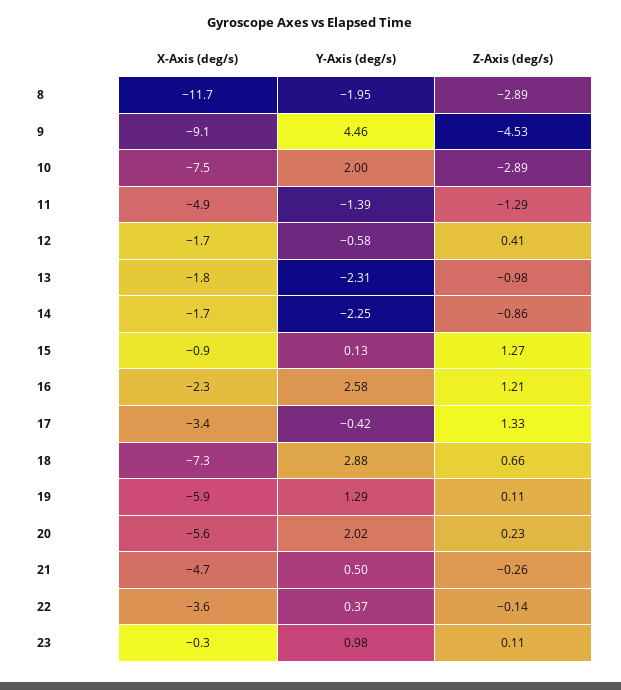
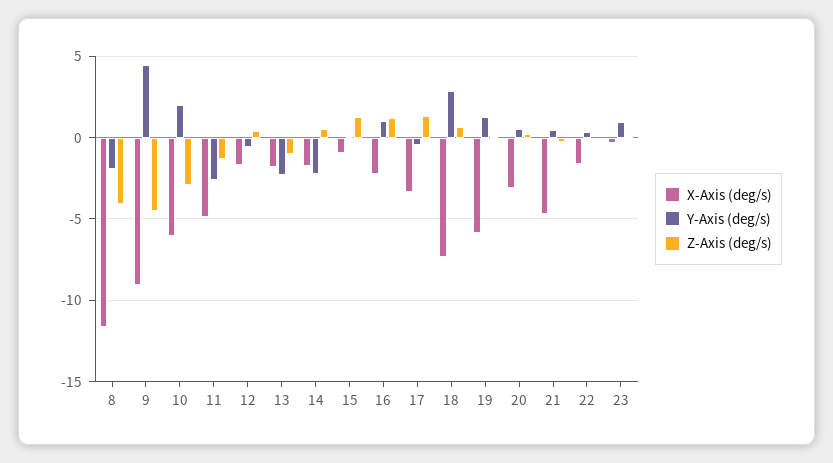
Z-Axis (deg/s), 8: -2.89 -> -4
X-Axis (deg/s), 10: -7.5 -> -6
Y-Axis (deg/s), 11: -1.39 -> -2.5
Z-Axis (deg/s), 14: -0.86 -> 0.5
Y-Axis (deg/s), 16: 2.58 -> 1
X-Axis (deg/s), 20: -5.6 -> -3
Y-Axis (deg/s), 20: 2.02 -> 0.5
X-Axis (deg/s), 22: -3.6 -> -1.5

